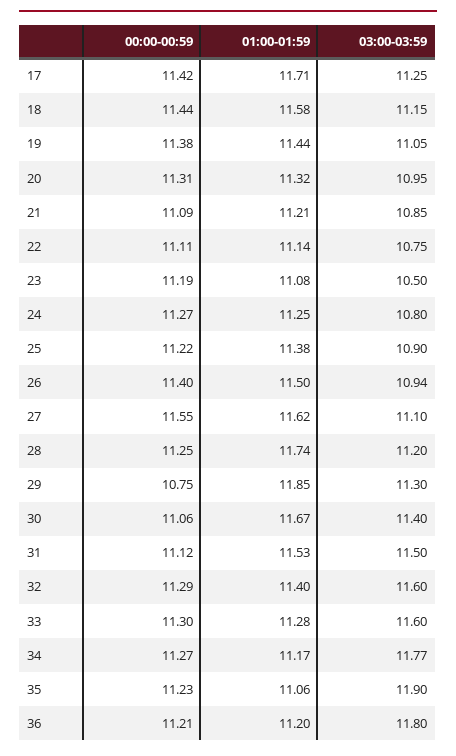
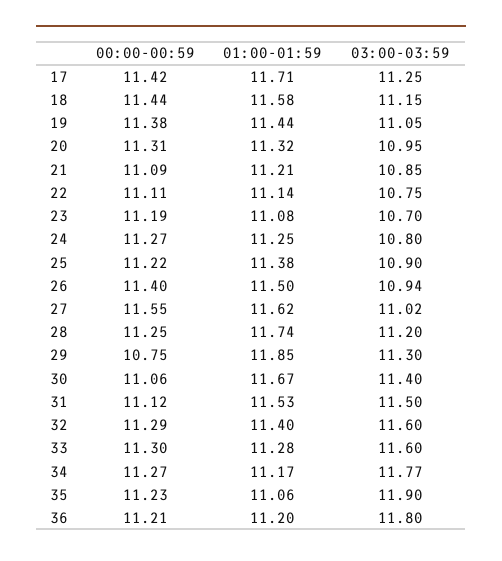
03:00-03:59, 23: 10.5 -> 10.7
03:00-03:59, 27: 11.1 -> 11.02

